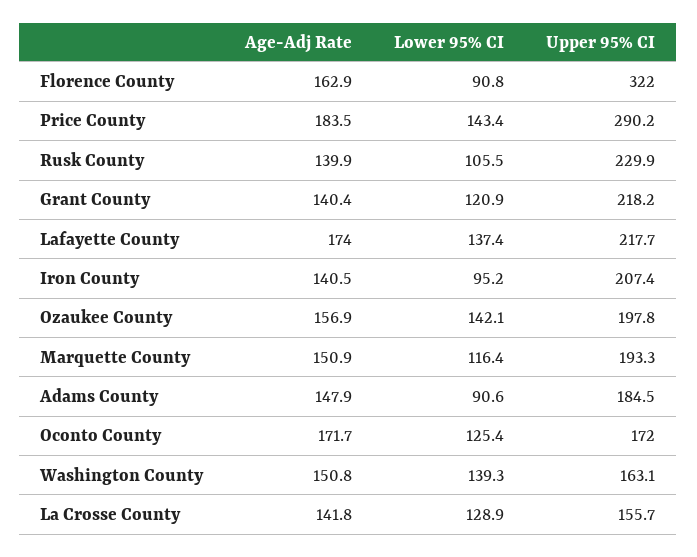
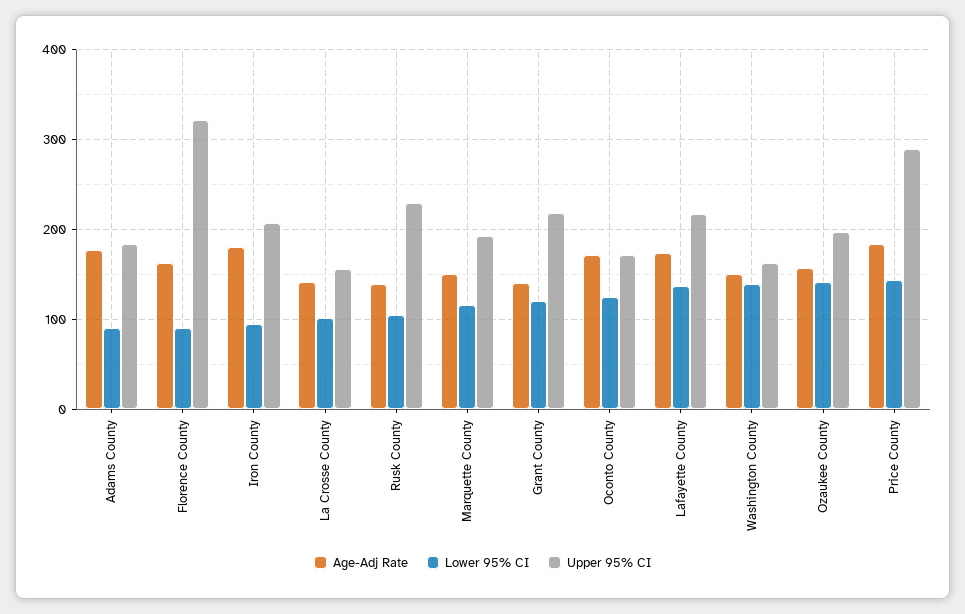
Age-Adj Rate, Iron County: 140.5 -> 180
Age-Adj Rate, Adams County: 147.9 -> 180
Lower 95% CI, La Crosse County: 128.9 -> 100

